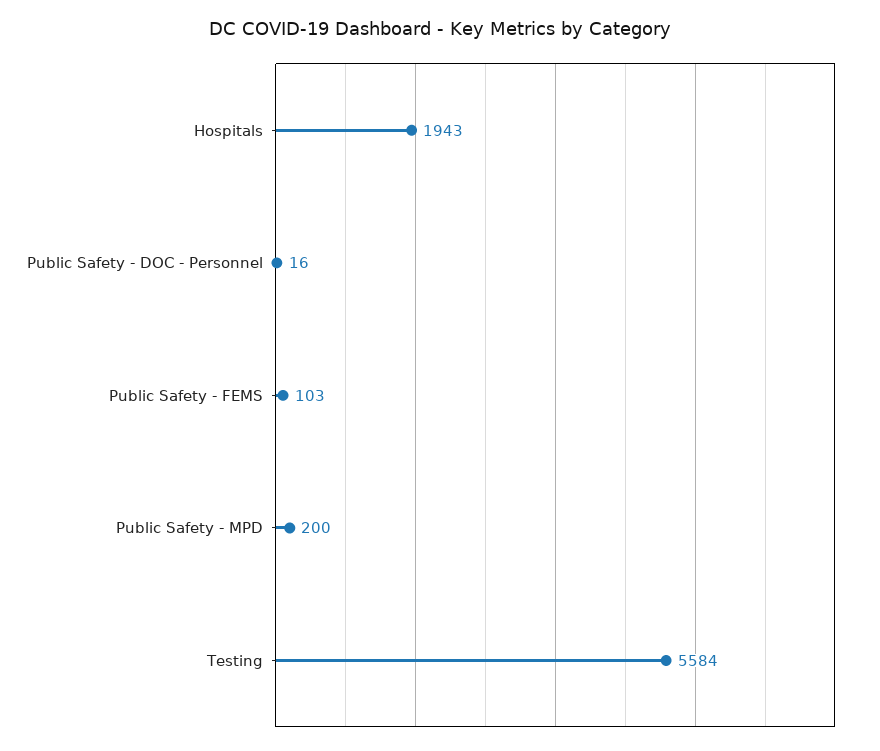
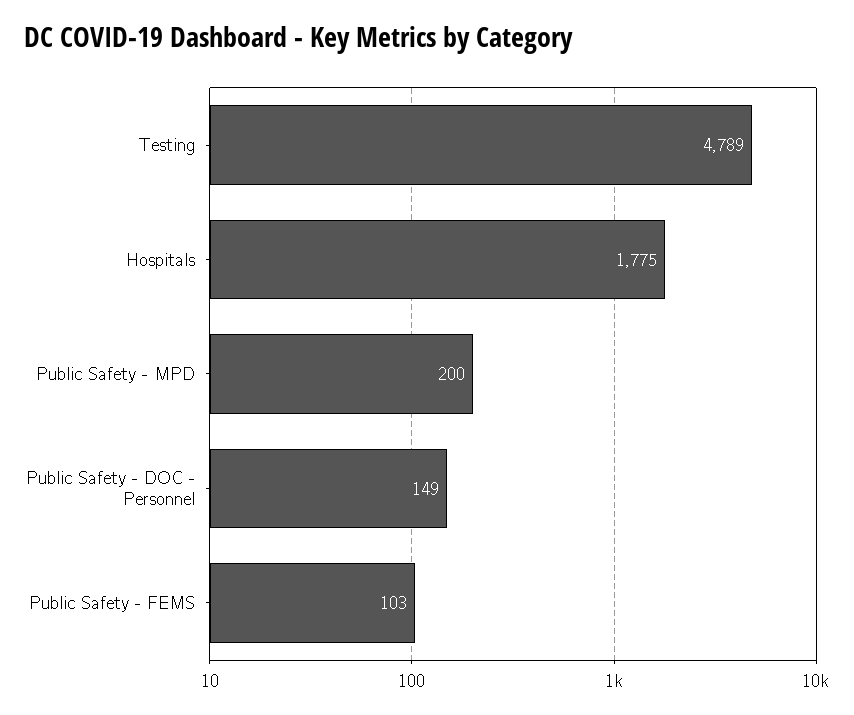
Hospitals: 1943 -> 1775
Public Safety - DOC - Personnel: 16 -> 149
Testing: 5584 -> 4789

